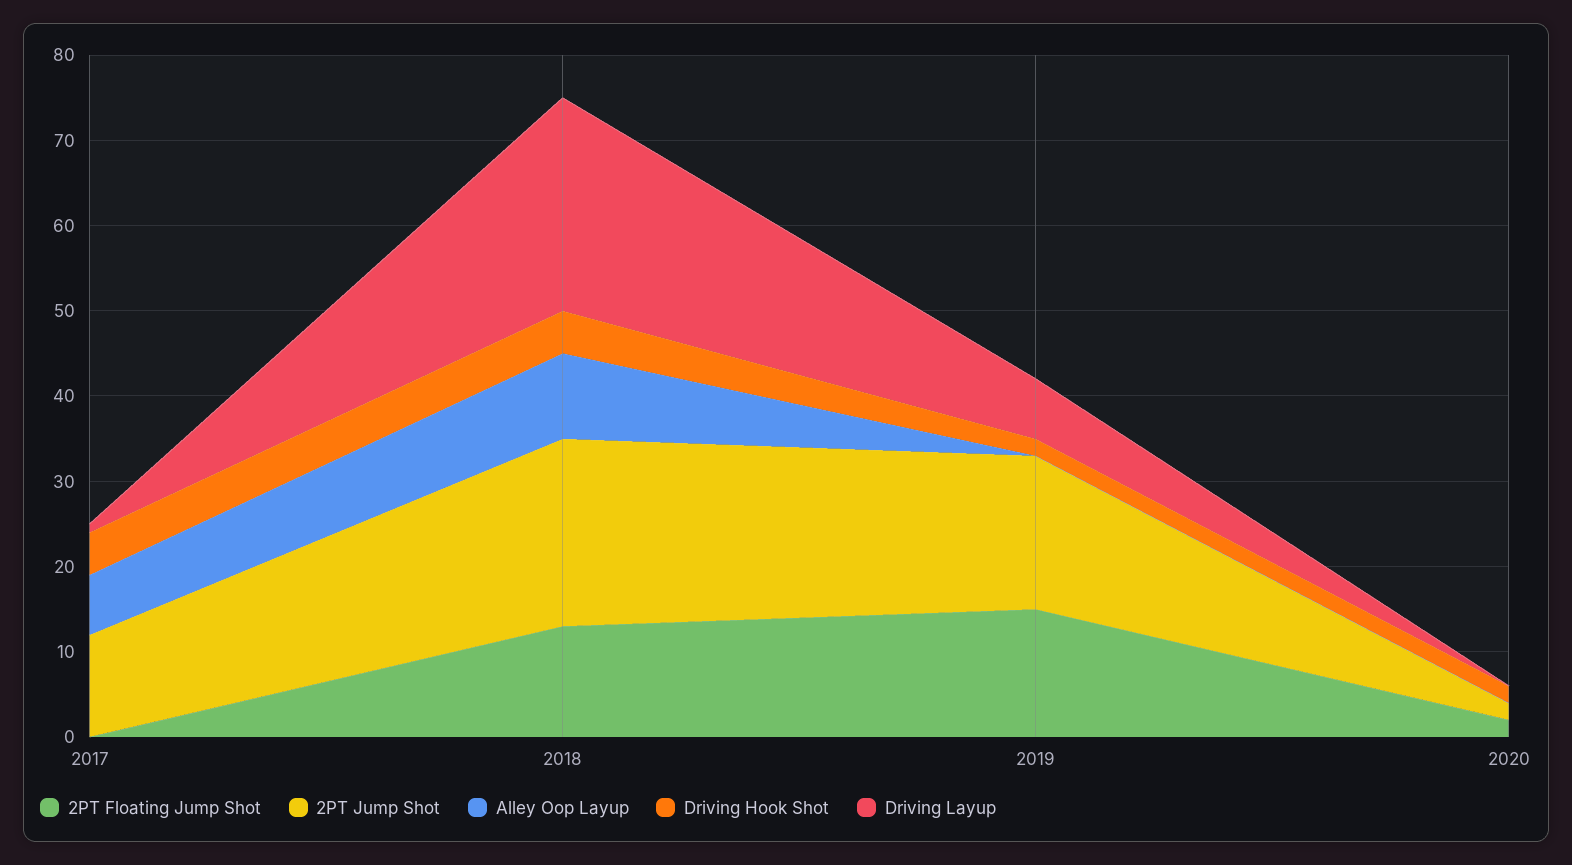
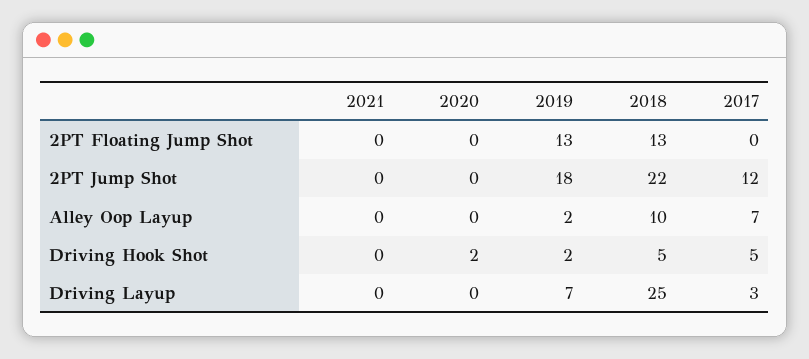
Driving Layup, 2017: 1 -> 3
2PT Floating Jump Shot, 2019: 15 -> 13
Alley Oop Layup, 2019: 0 -> 2
2PT Floating Jump Shot, 2020: 2 -> 0
2PT Jump Shot, 2020: 2 -> 0
2PT Floating Jump Shot, 2021: none -> 0
2PT Jump Shot, 2021: none -> 0
Alley Oop Layup, 2021: none -> 0
Driving Hook Shot, 2021: none -> 0
Driving Layup, 2021: none -> 0

